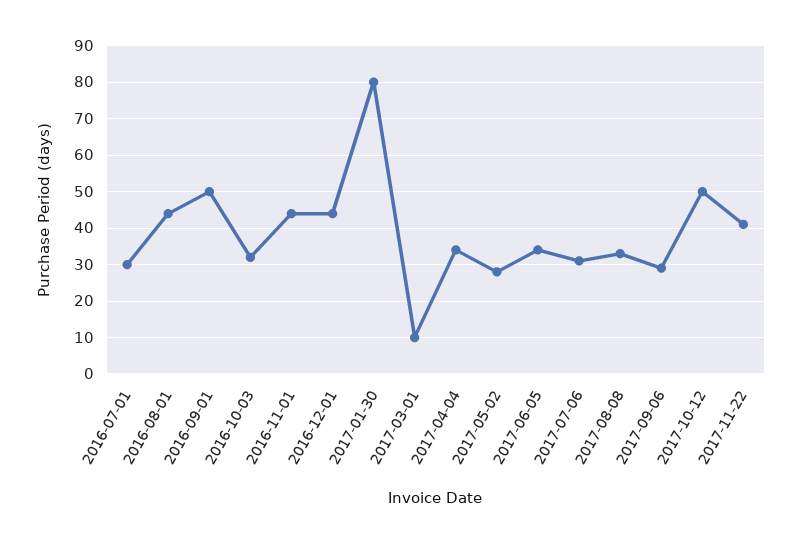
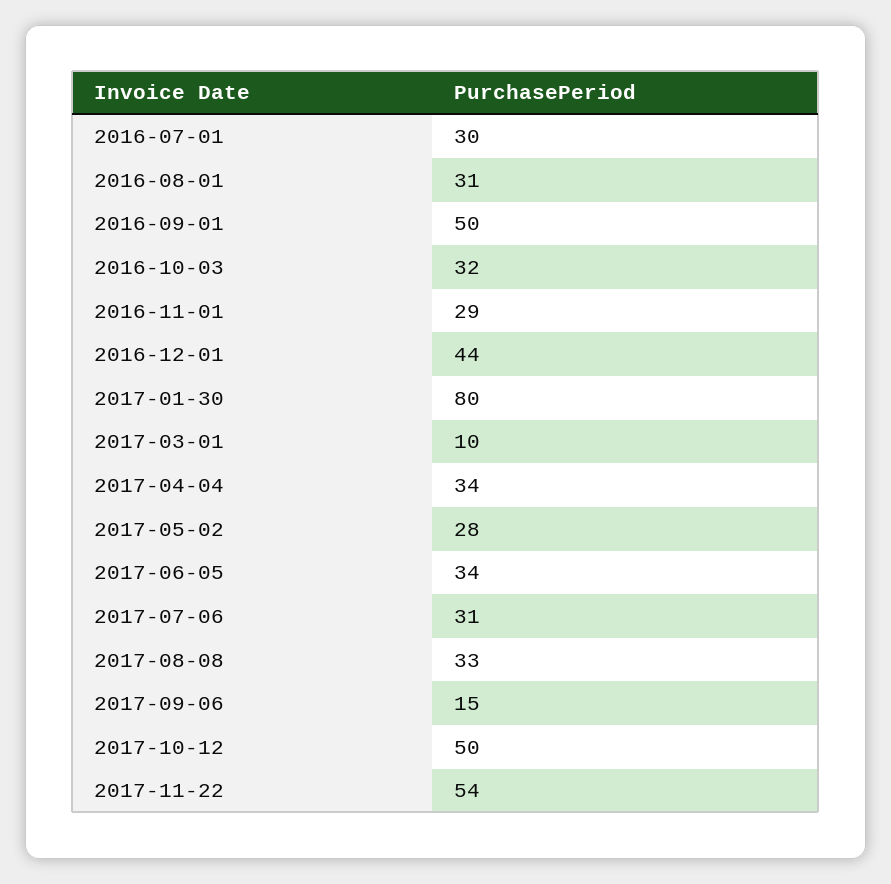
2016-08-01: 45 -> 31
2016-11-01: 45 -> 29
2017-09-06: 30 -> 15
2017-11-22: 40 -> 54

